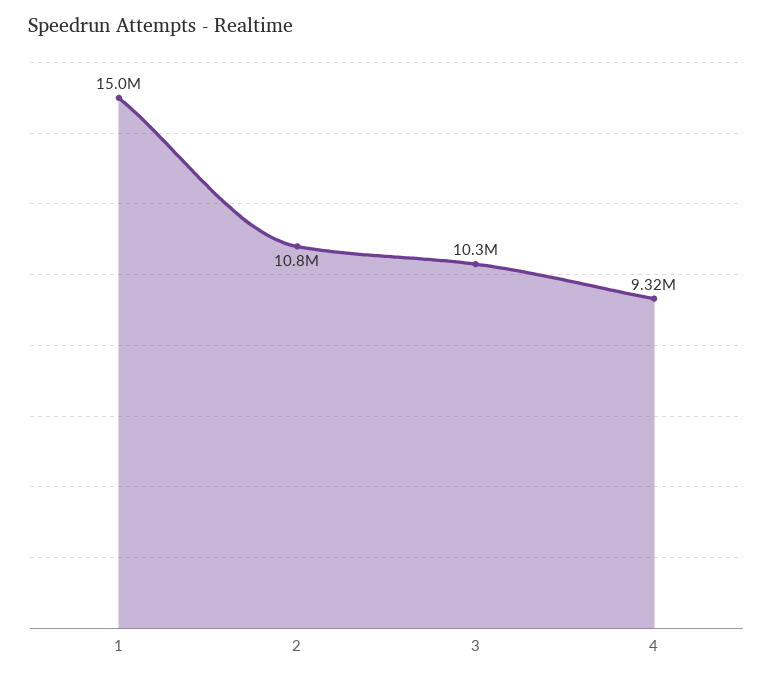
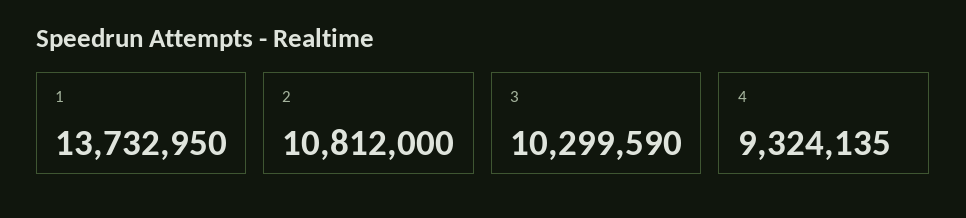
1: 15000000 -> 13732950

